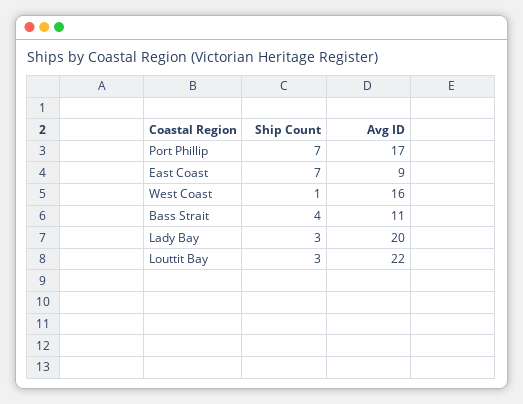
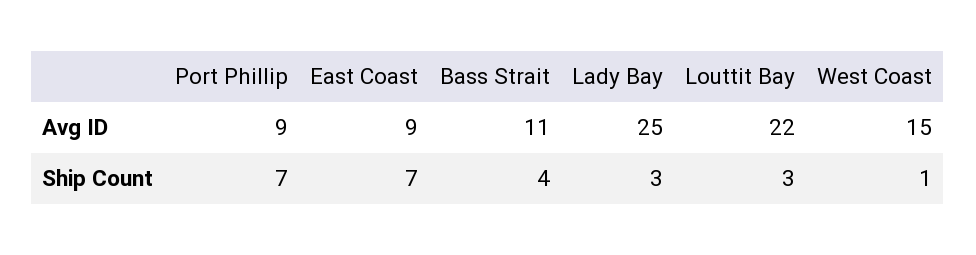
Avg ID, Port Phillip: 17 -> 9
Avg ID, West Coast: 16 -> 15
Avg ID, Lady Bay: 20 -> 25

